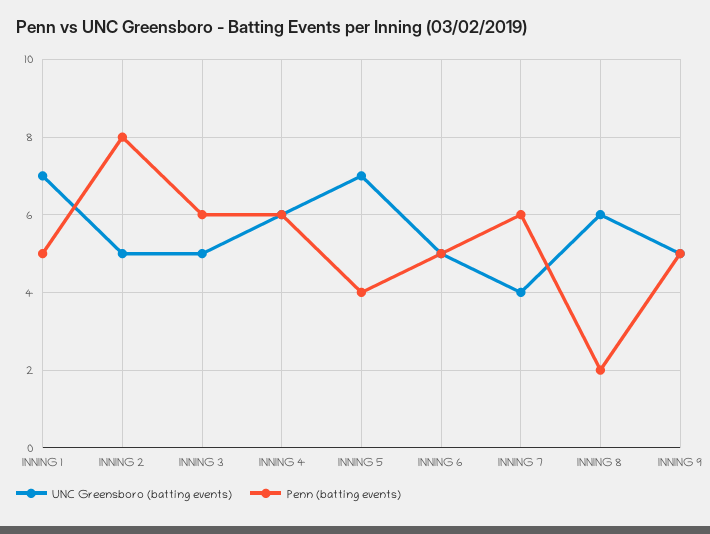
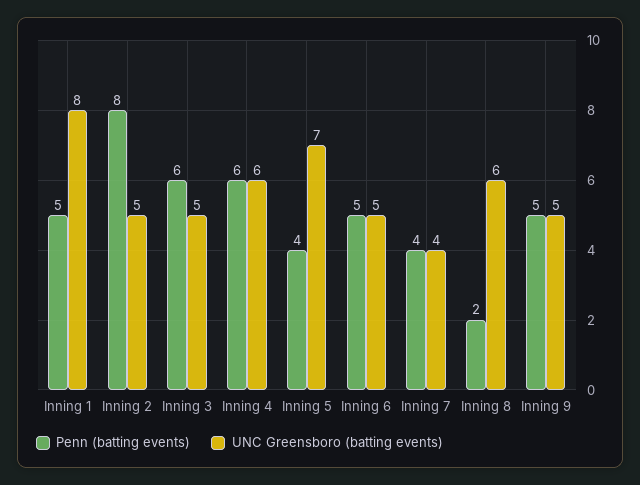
UNC Greensboro (batting events), INNING 1: 7 -> 8
Penn (batting events), INNING 7: 6 -> 4

